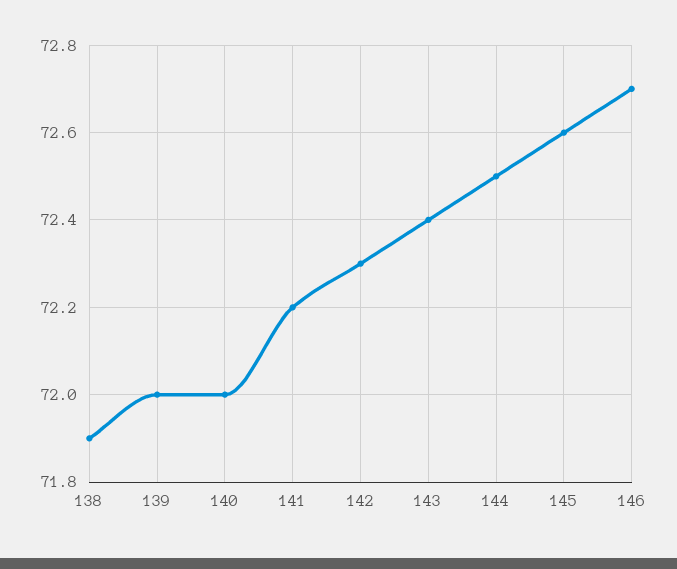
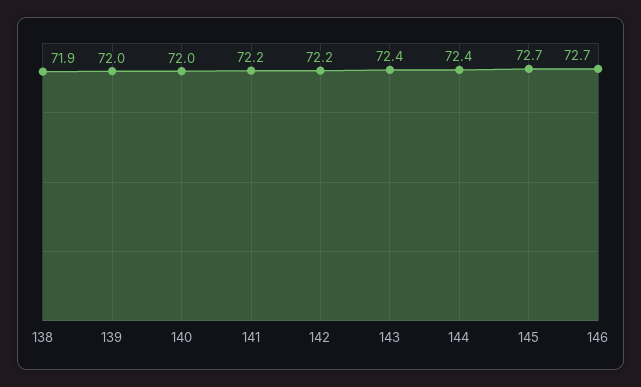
142: 72.3 -> 72.2
144: 72.5 -> 72.4
145: 72.6 -> 72.7

